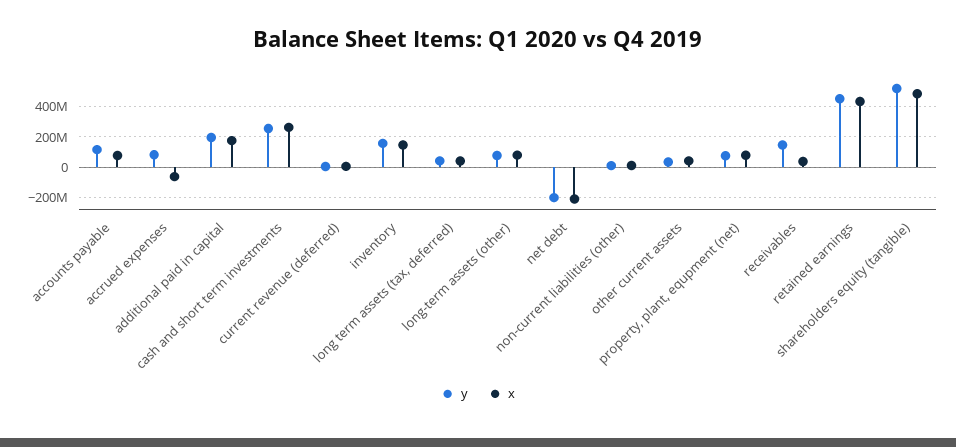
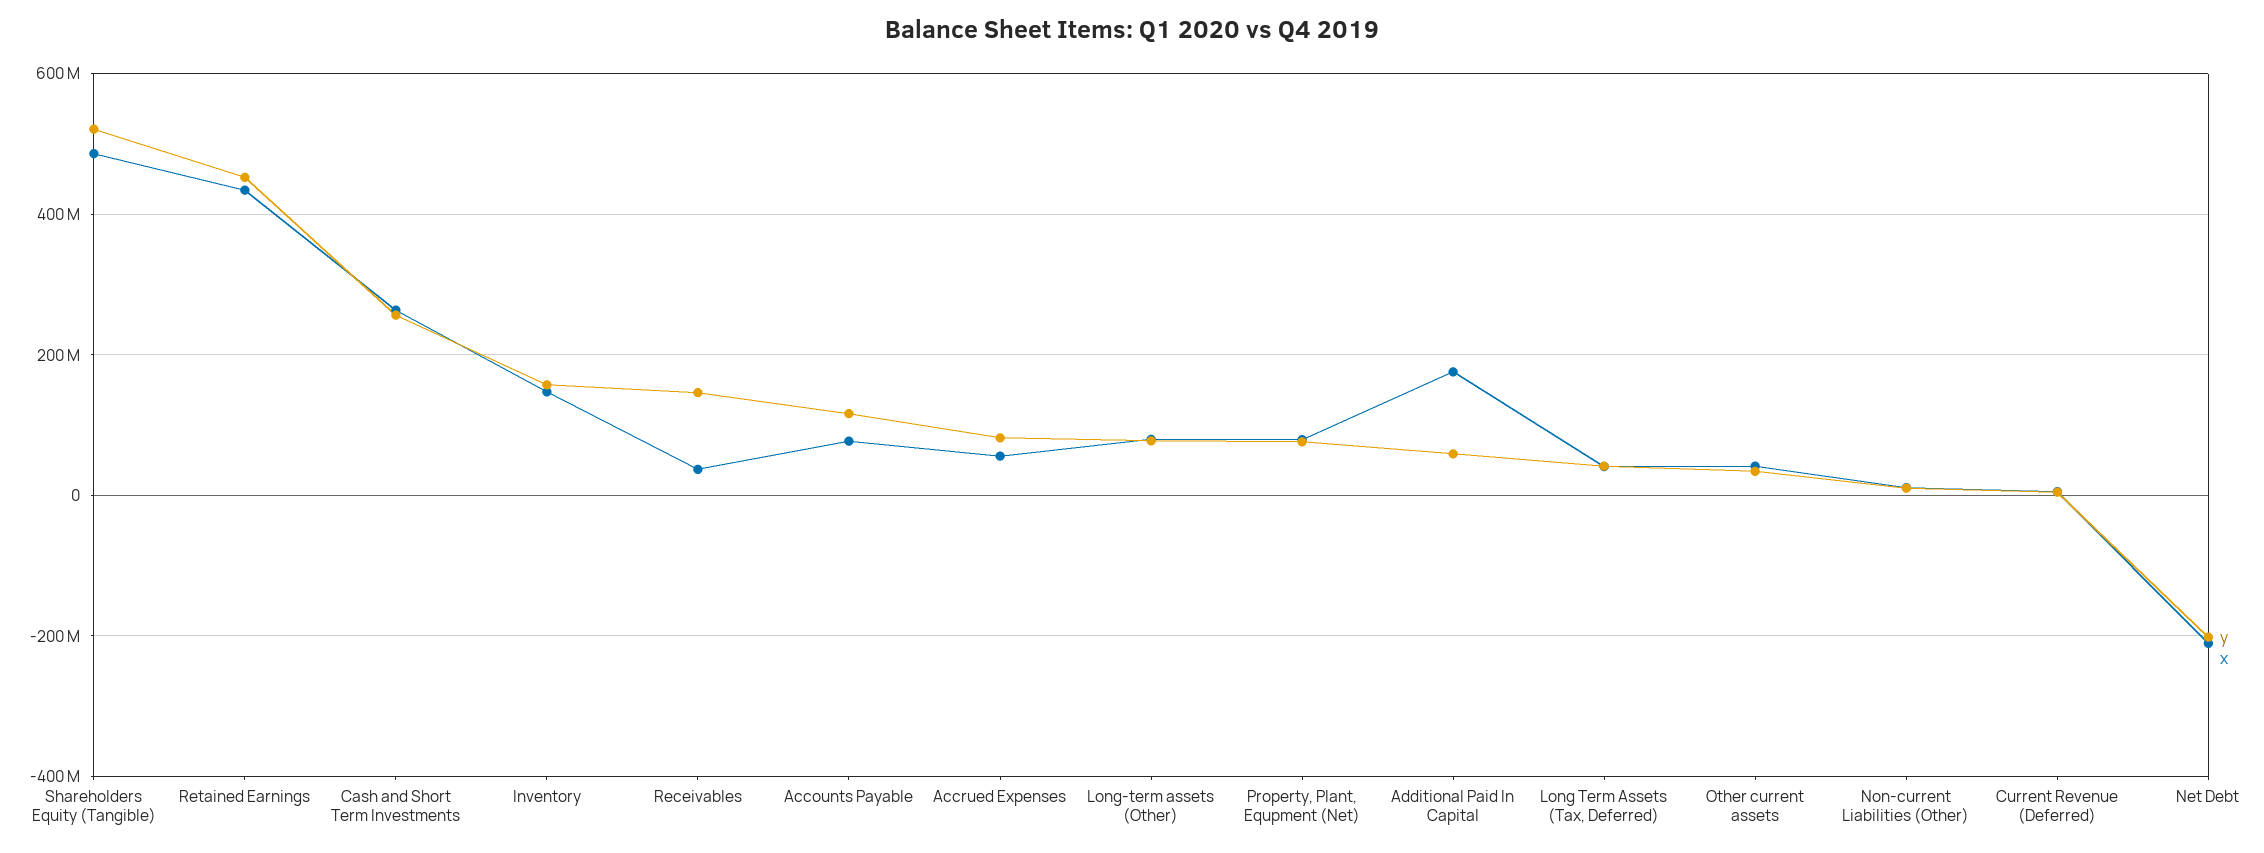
x, accrued expenses: -50000000 -> 60000000
y, additional paid in capital: 200000000 -> 60000000

